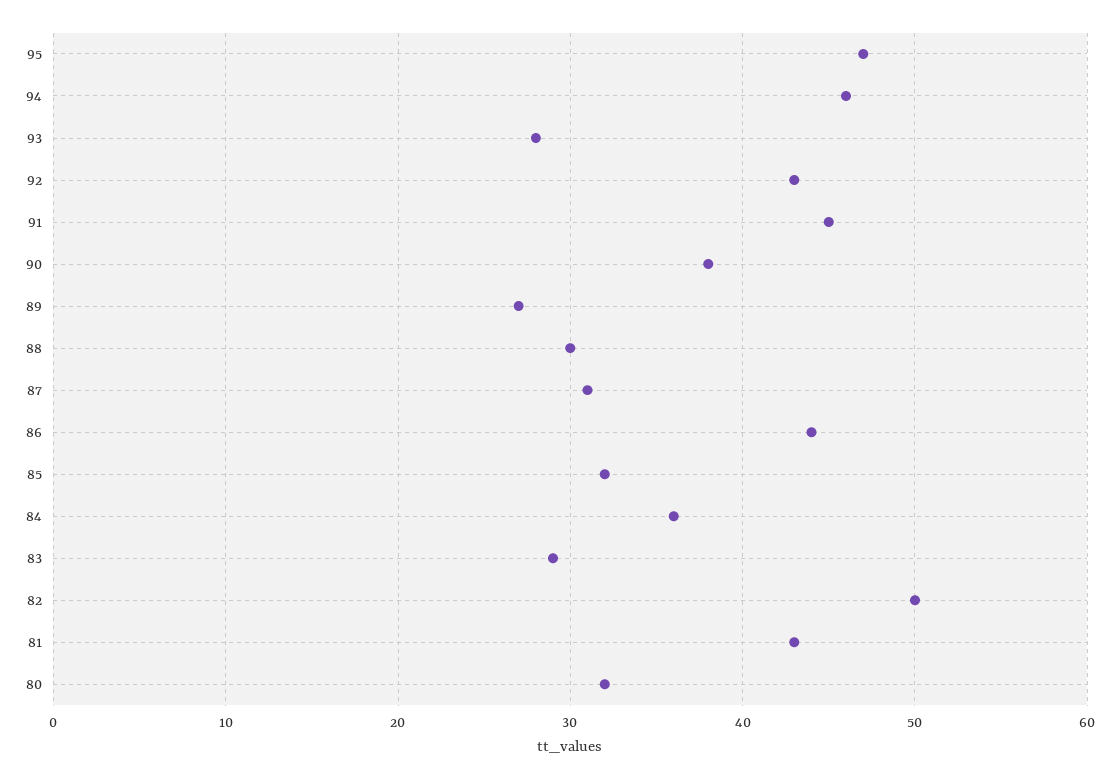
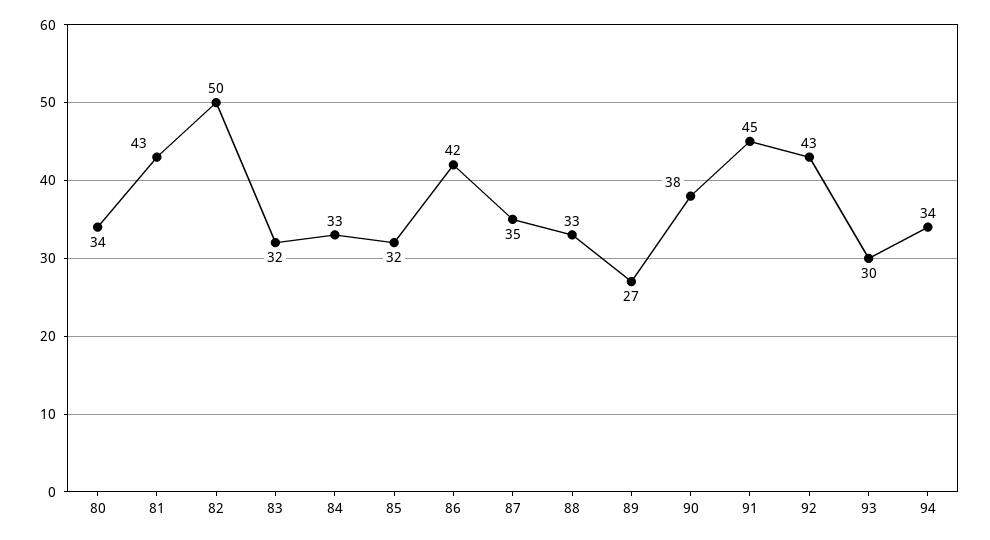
95: 47 -> none
94: 46 -> 34
93: 28 -> 30
88: 30 -> 33
87: 31 -> 35
86: 44 -> 42
84: 36 -> 33
83: 29 -> 32
80: 32 -> 34

